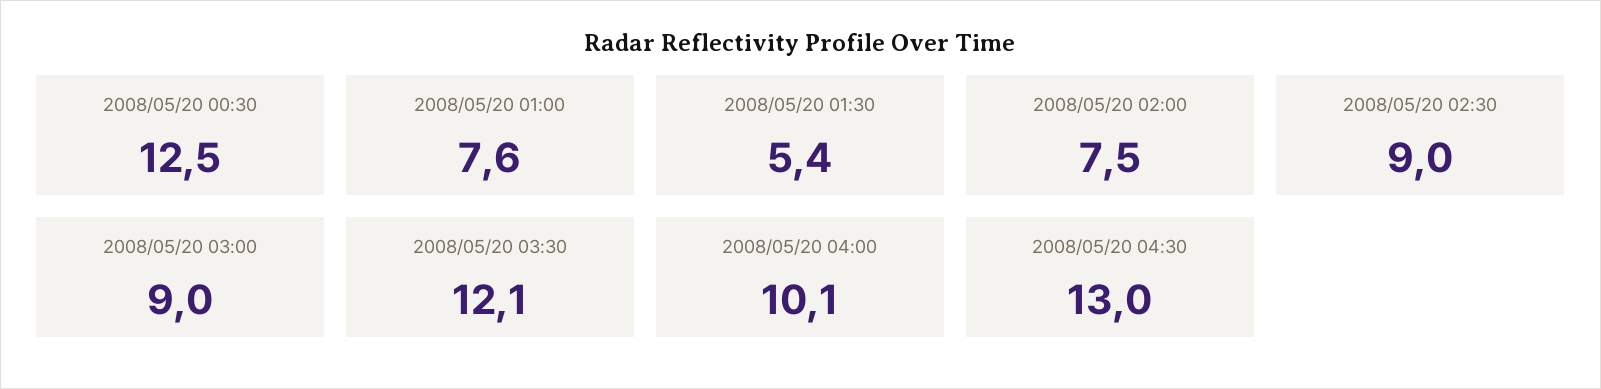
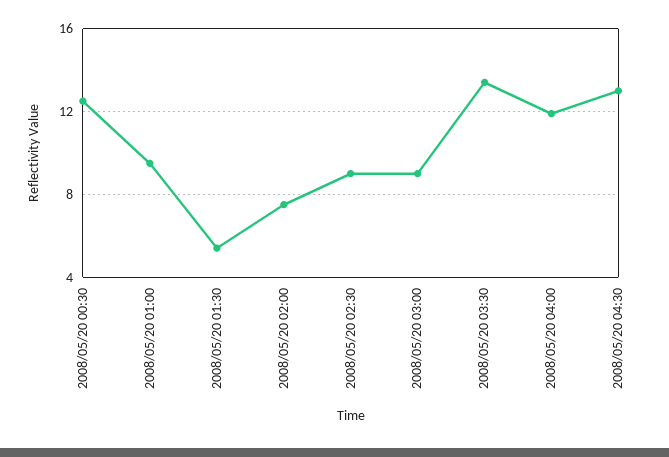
2008/05/20 01:00: 7.6 -> 9.5
2008/05/20 03:30: 12.1 -> 13.5
2008/05/20 04:00: 10.1 -> 12

